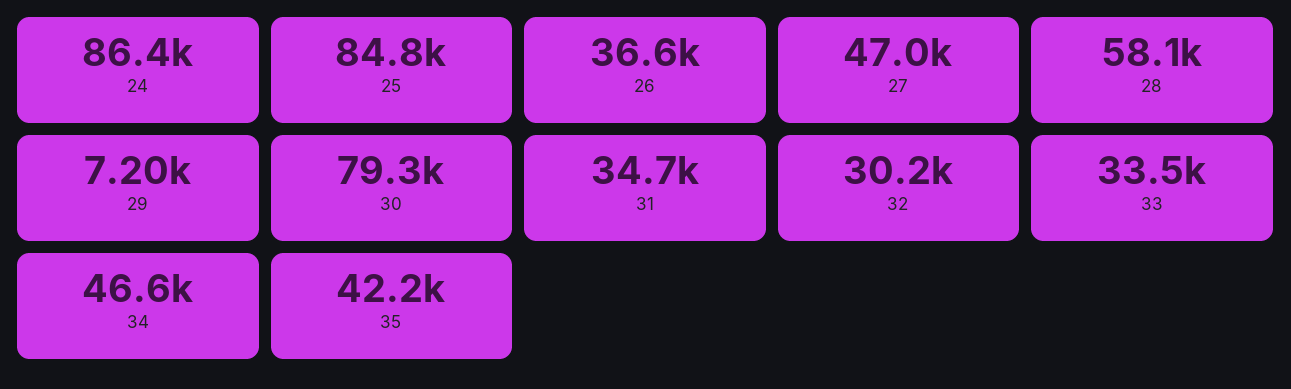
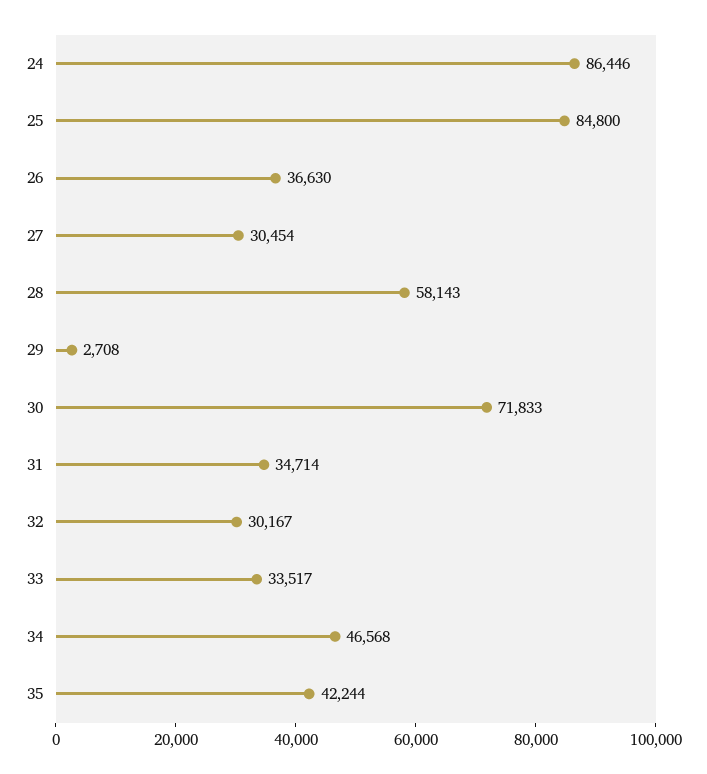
27: 47000 -> 30454
29: 7200 -> 2708
30: 79300 -> 71833

